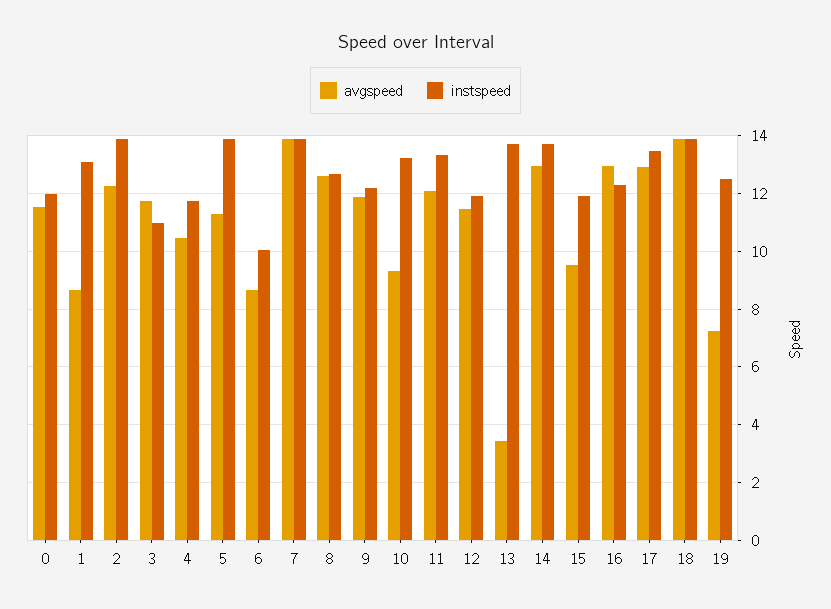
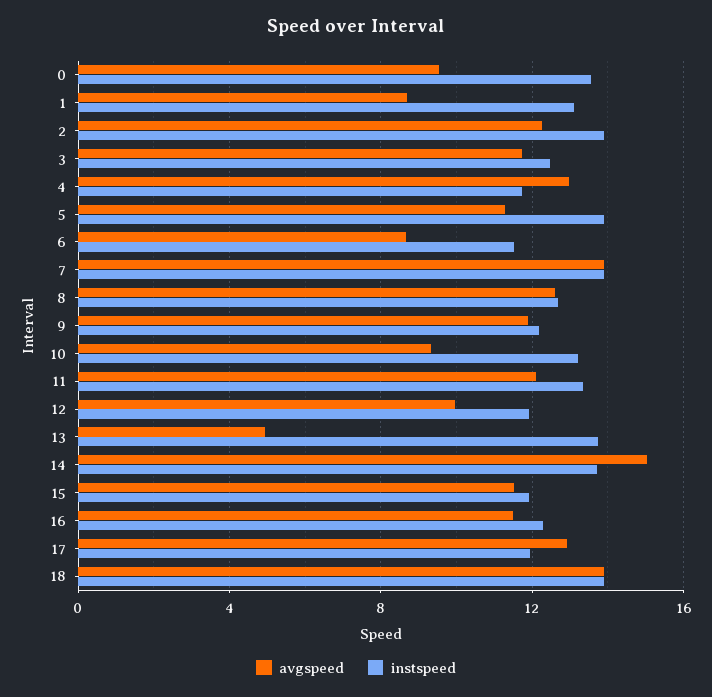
avgspeed, 0: 11.5 -> 9.5
instspeed, 0: 12 -> 13.5
instspeed, 3: 11 -> 12.5
avgspeed, 4: 10.5 -> 13
instspeed, 6: 10 -> 11.5
avgspeed, 12: 11.5 -> 10
avgspeed, 13: 3.5 -> 5
avgspeed, 14: 13 -> 15
avgspeed, 15: 9.5 -> 11.5
avgspeed, 16: 13 -> 11.5
instspeed, 17: 13.5 -> 12
avgspeed, 19: 7.25 -> none
instspeed, 19: 12.5 -> none

